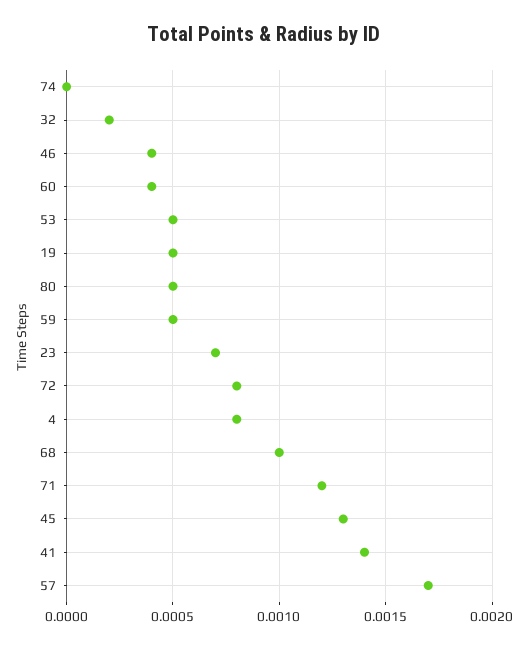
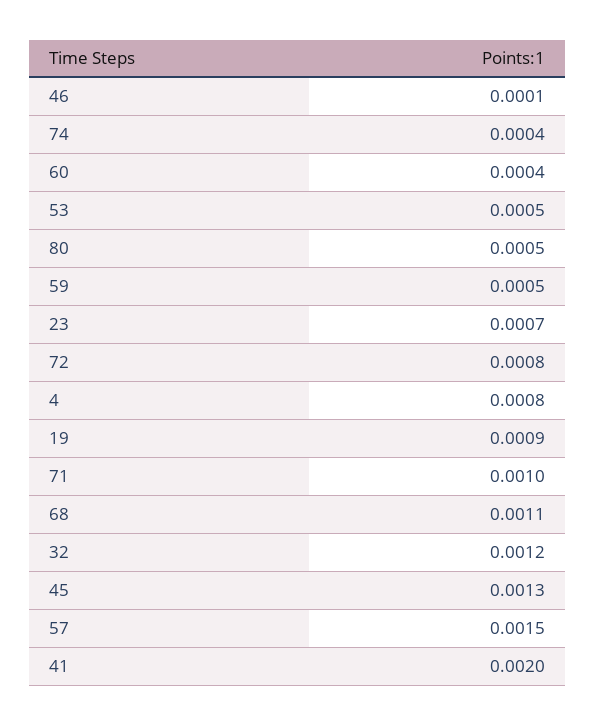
74: 0 -> 0.0004
32: 0.0002 -> 0.0012
46: 0.0004 -> 0.0001
19: 0.0005 -> 0.0009
68: 0.001 -> 0.0011
71: 0.0012 -> 0.001
41: 0.0014 -> 0.002
57: 0.0017 -> 0.0015

